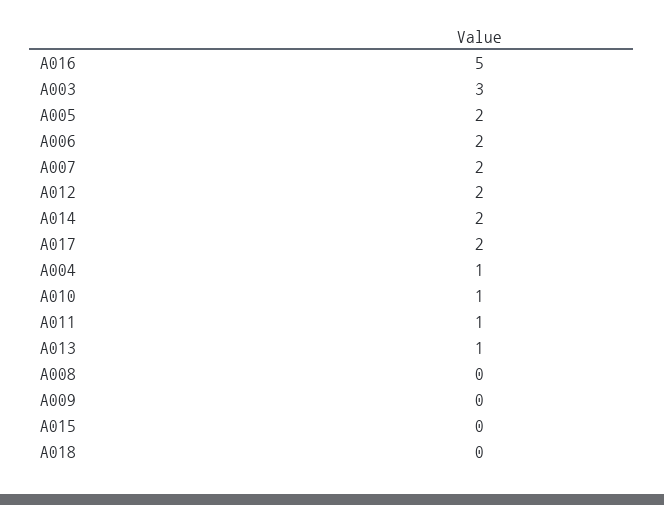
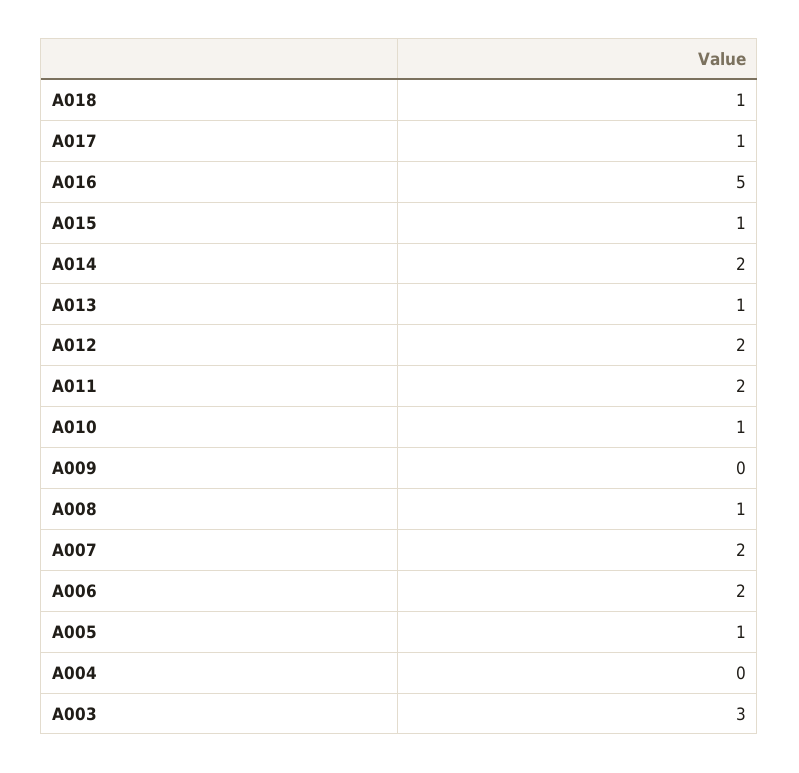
A005: 2 -> 1
A017: 2 -> 1
A004: 1 -> 0
A011: 1 -> 2
A008: 0 -> 1
A015: 0 -> 1
A018: 0 -> 1

